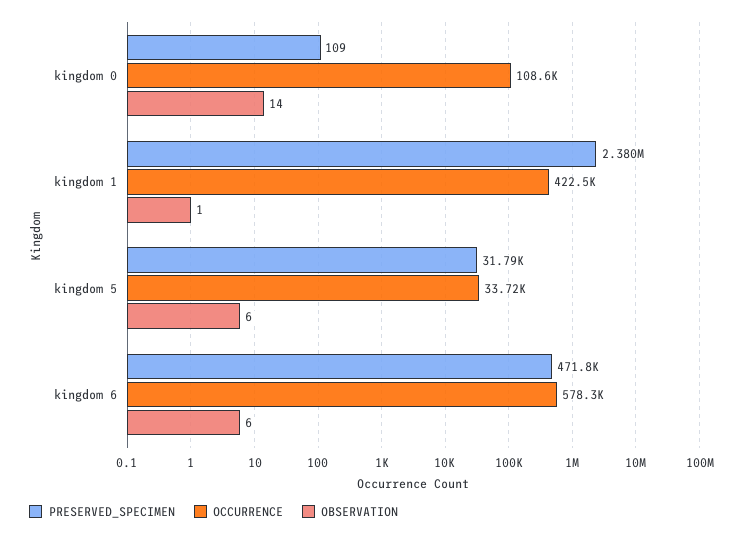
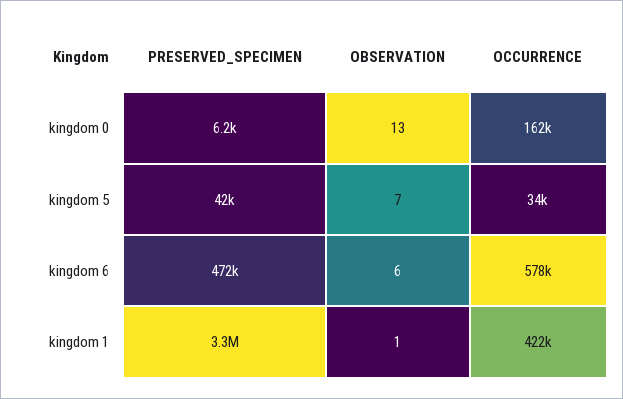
PRESERVED_SPECIMEN, kingdom 0: 109 -> 6200
OCCURRENCE, kingdom 0: 108600 -> 162000
OBSERVATION, kingdom 0: 14 -> 13
PRESERVED_SPECIMEN, kingdom 1: 2380000 -> 3300000
PRESERVED_SPECIMEN, kingdom 5: 31790 -> 42000
OBSERVATION, kingdom 5: 6 -> 7

